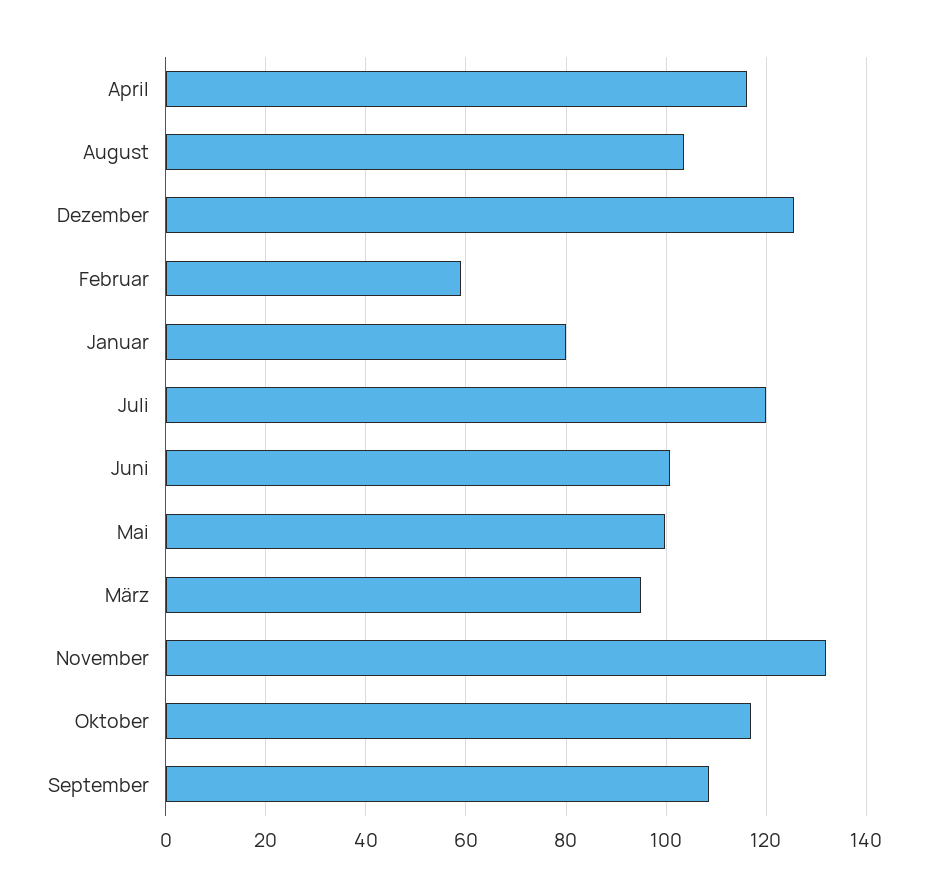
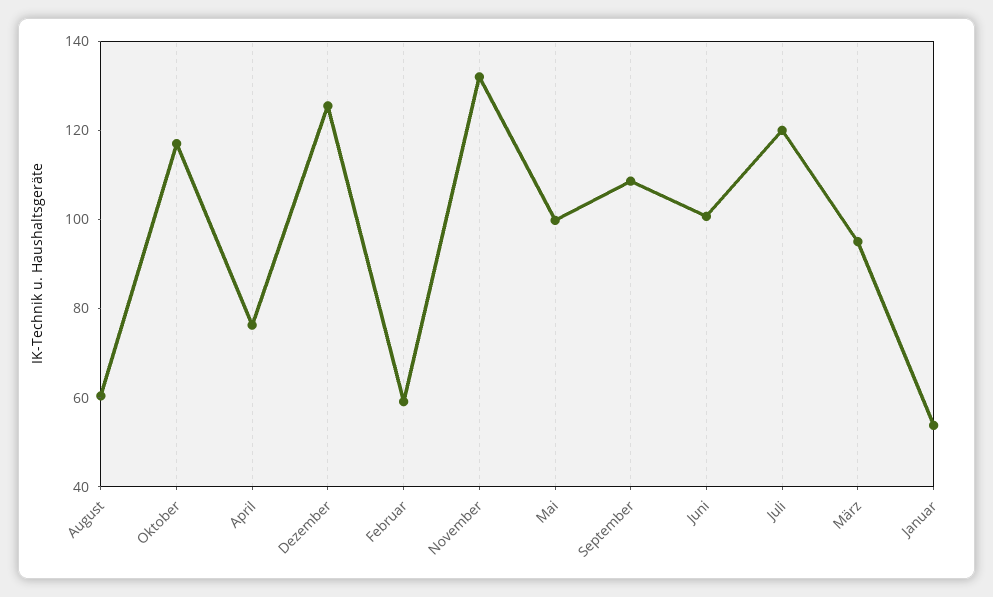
April: 116 -> 75
August: 104 -> 60
Januar: 80 -> 55

